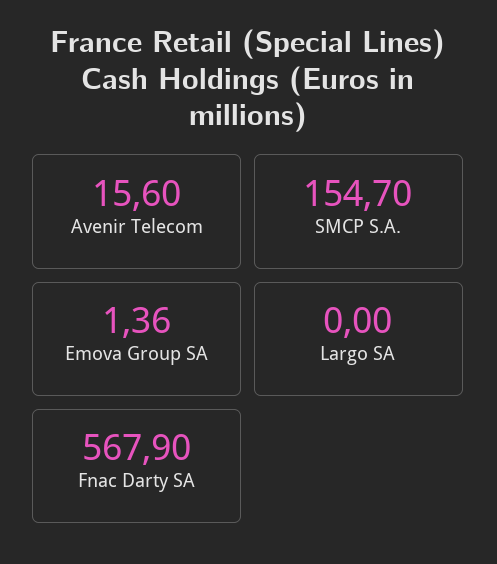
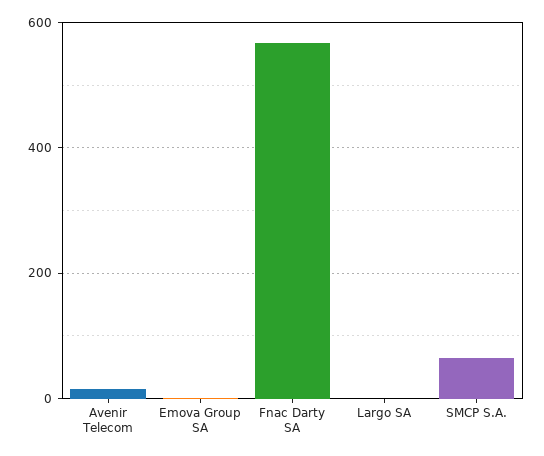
SMCP S.A.: 154.7 -> 60

